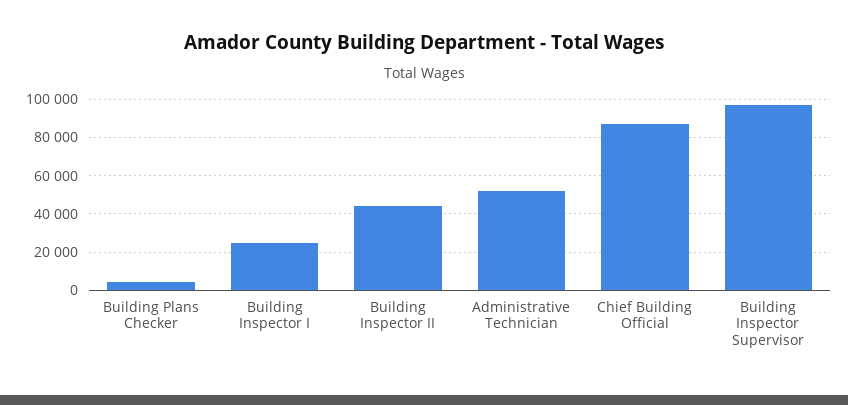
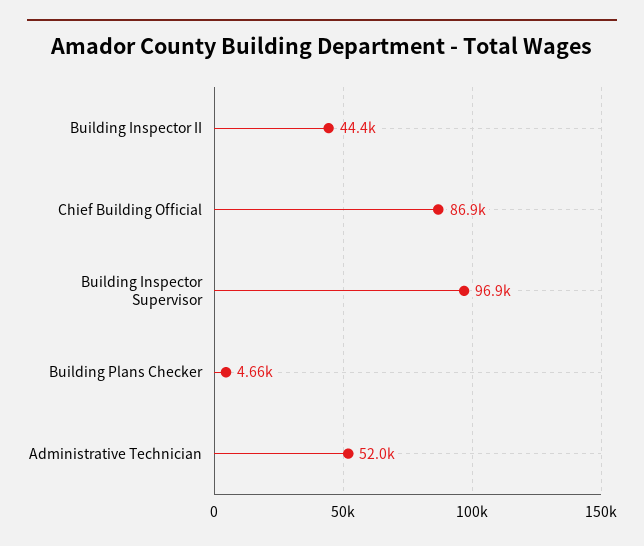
Building Inspector I: 25000 -> none

